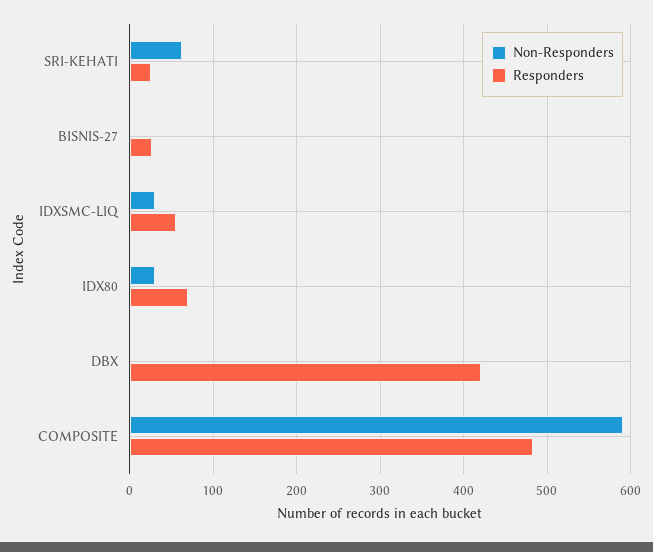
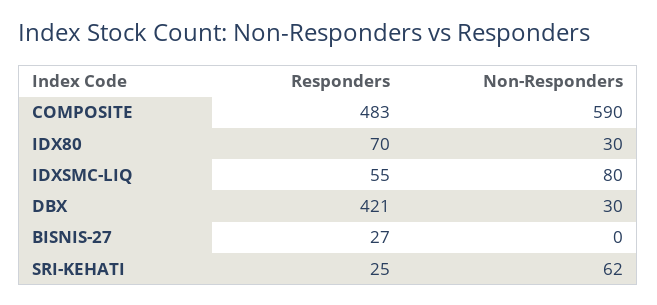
Non-Responders, IDXSMC-LIQ: 30 -> 80
Non-Responders, DBX: 0 -> 30

